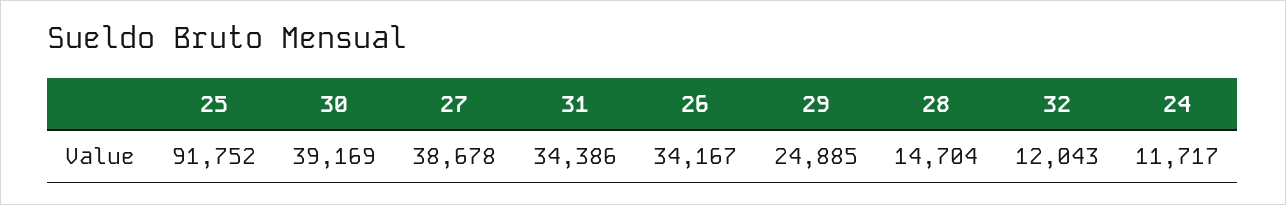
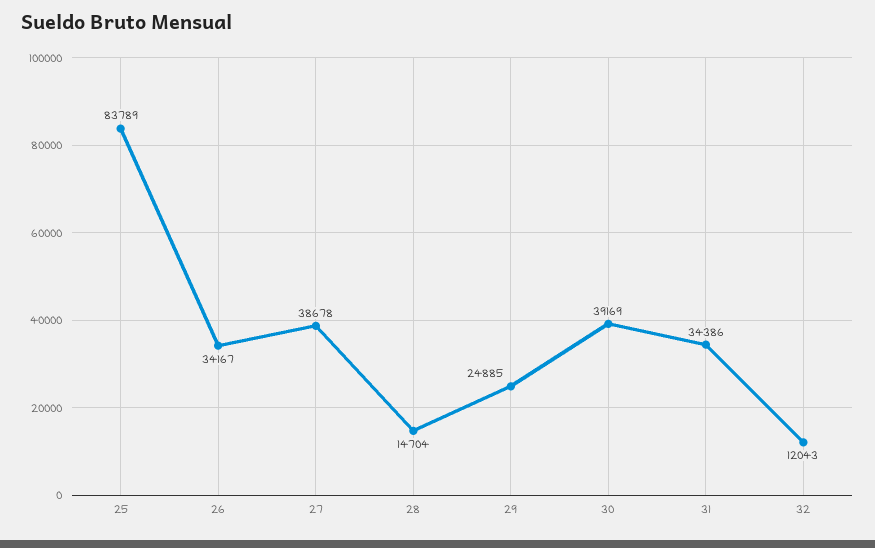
25: 91752 -> 83789
24: 11717 -> none

